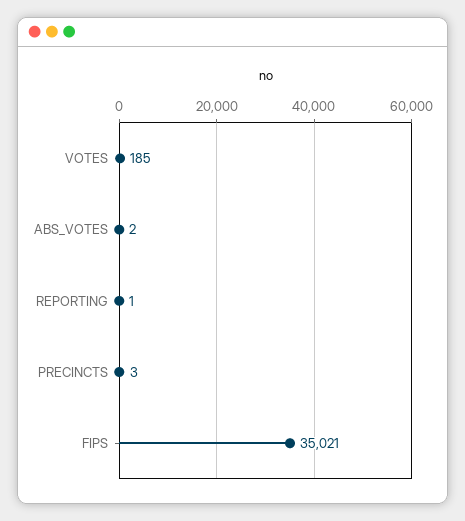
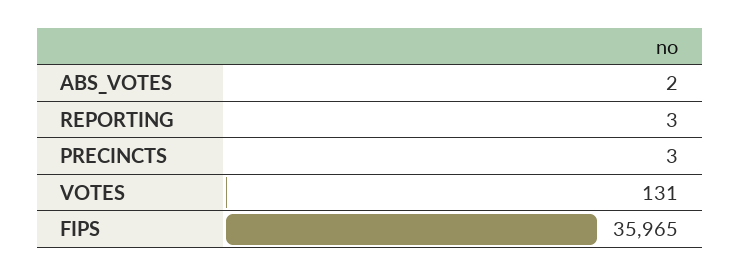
VOTES: 185 -> 131
REPORTING: 1 -> 3
FIPS: 35021 -> 35965

